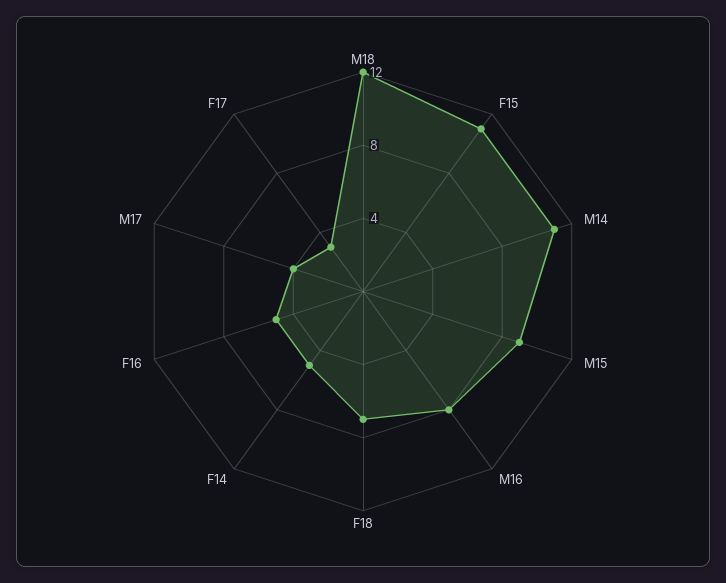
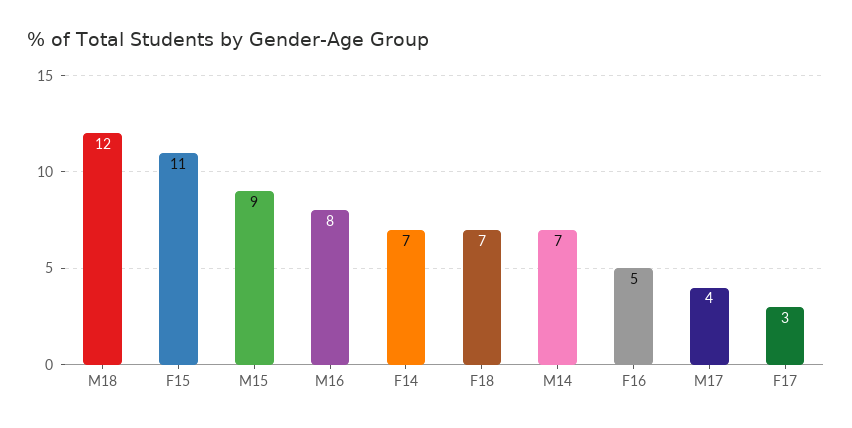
M14: 11 -> 7
F14: 5 -> 7

